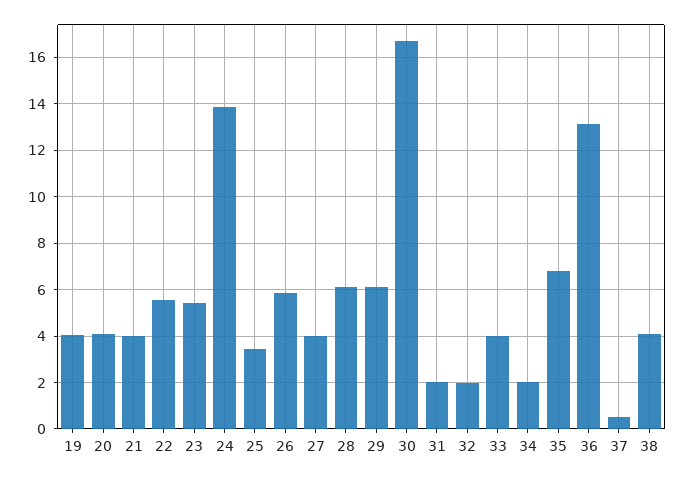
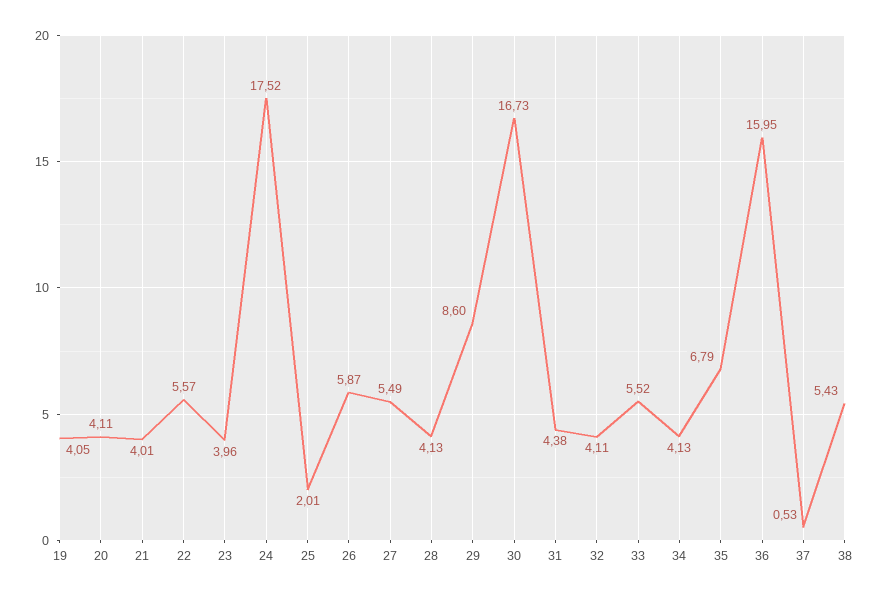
23: 5.5 -> 3.96
24: 14 -> 17.52
25: 3.5 -> 2.01
27: 4 -> 5.49
28: 6 -> 4.13
29: 6 -> 8.6
31: 2 -> 4.38
32: 2 -> 4.11
33: 4 -> 5.52
34: 2 -> 4.13
36: 13 -> 15.95
38: 4 -> 5.43

